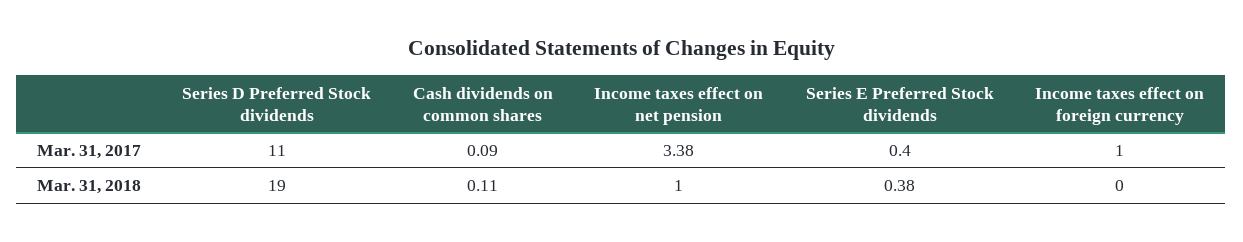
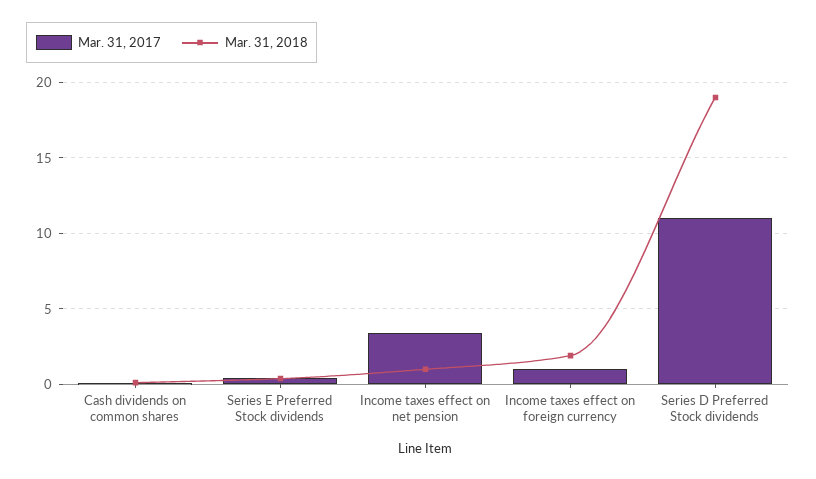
Mar. 31, 2018, Income taxes effect on foreign currency: 0 -> 2

